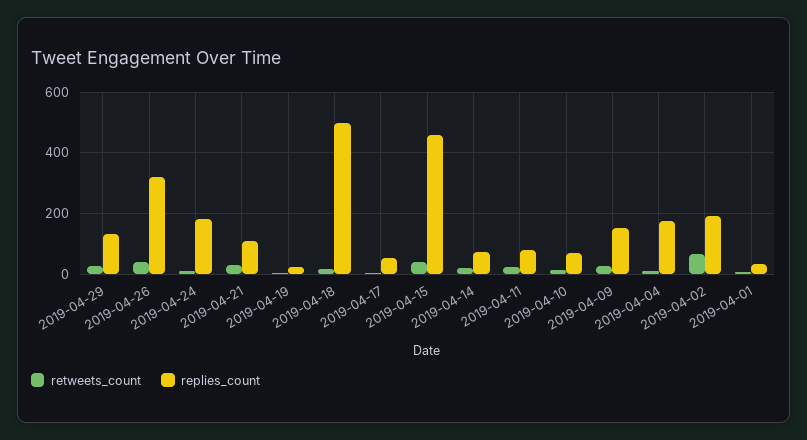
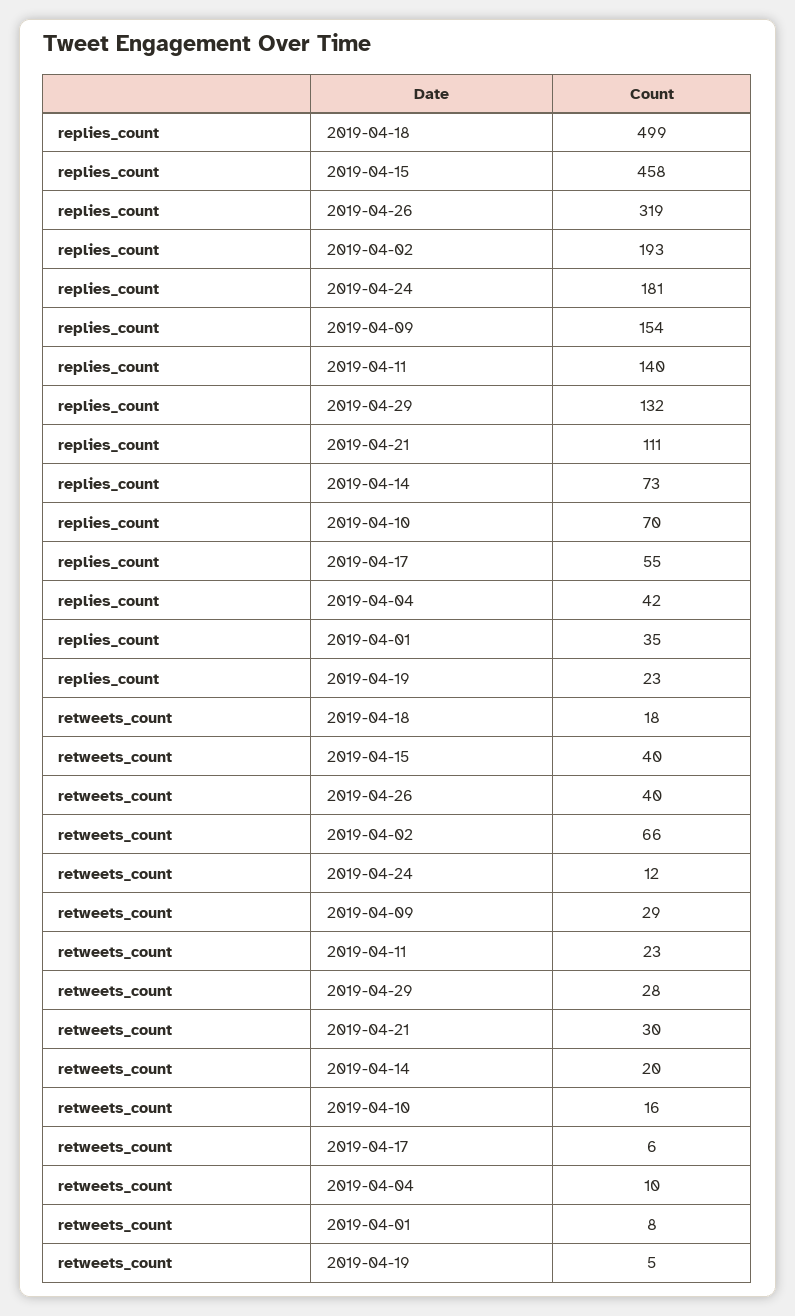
replies_count, 2019-04-11: 80 -> 140
replies_count, 2019-04-04: 180 -> 42

